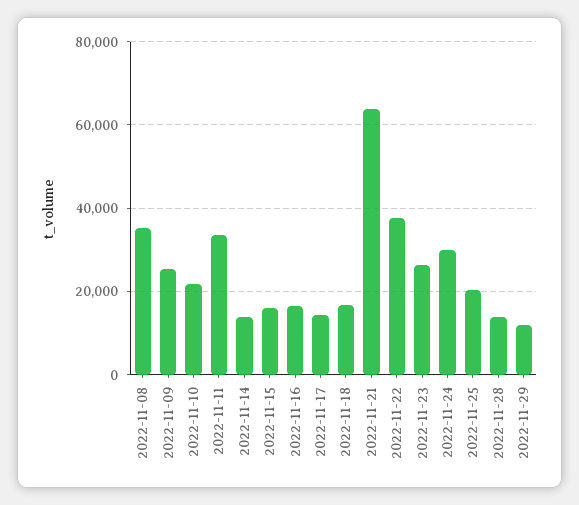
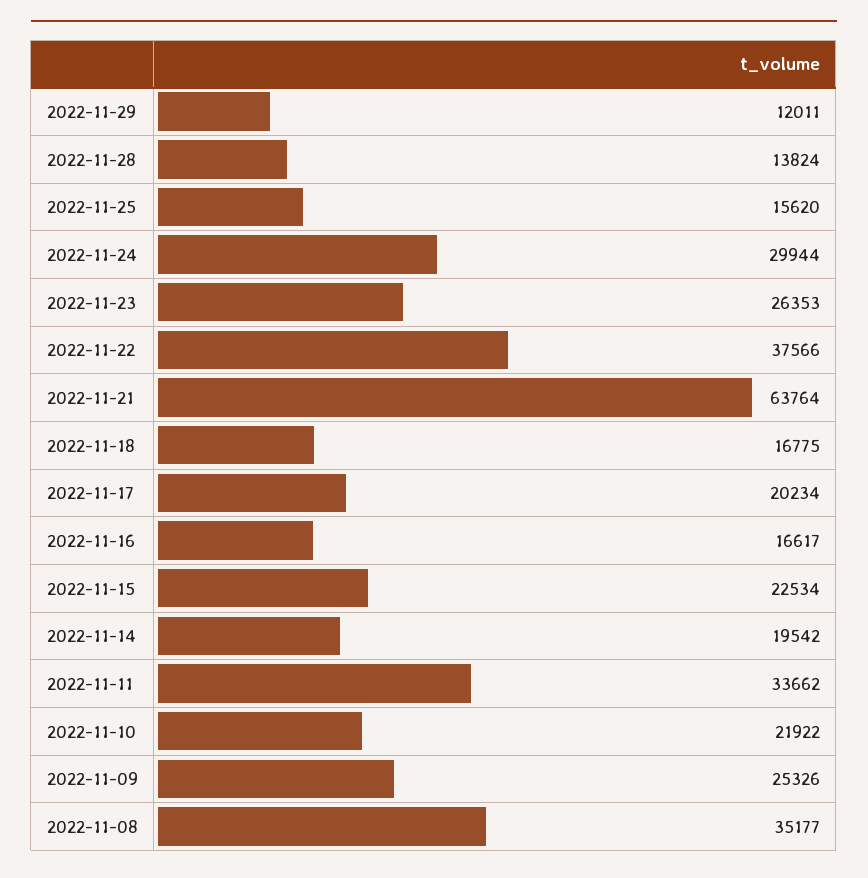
2022-11-14: 14000 -> 19542
2022-11-15: 16000 -> 22534
2022-11-17: 14000 -> 20234
2022-11-25: 20000 -> 15620

